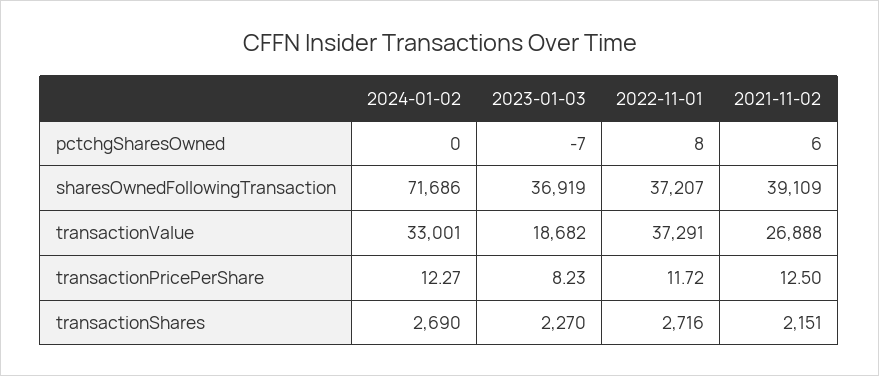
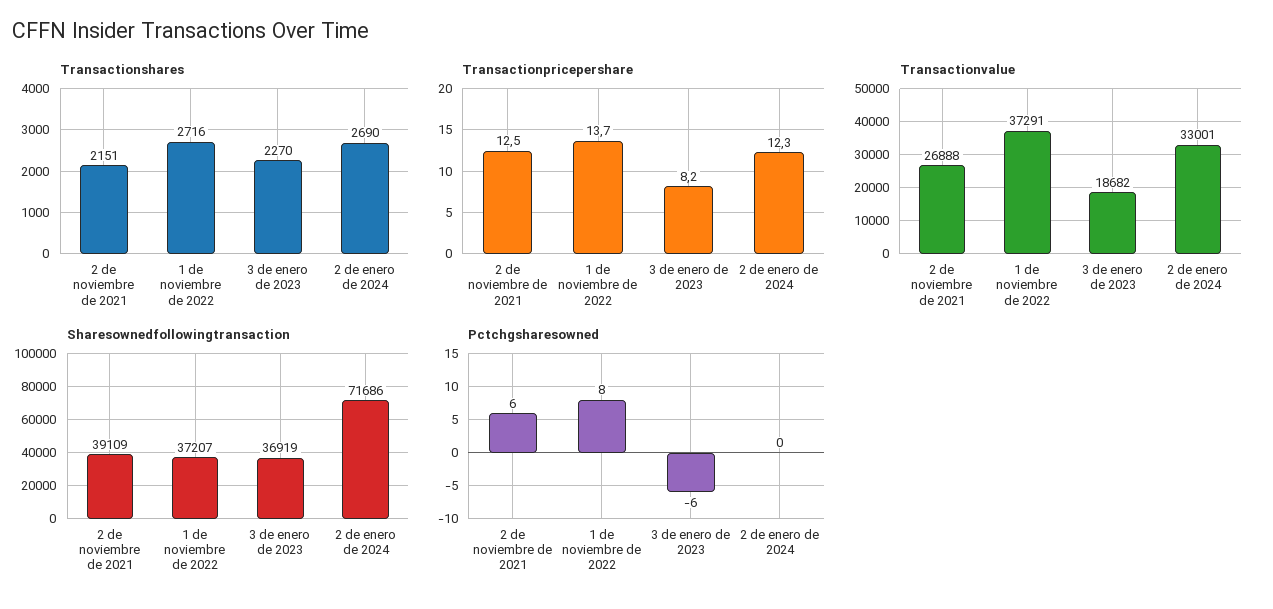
pctchgSharesOwned, 2023-01-03: -7 -> -6
transactionPricePerShare, 2022-11-01: 11.72 -> 13.7

